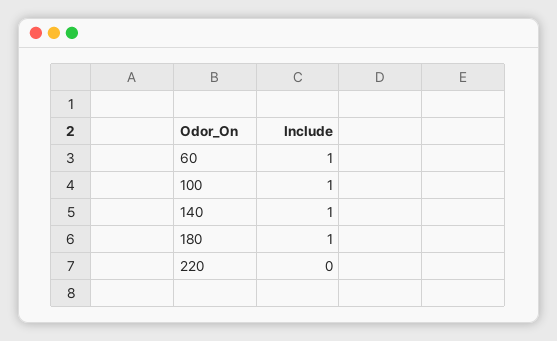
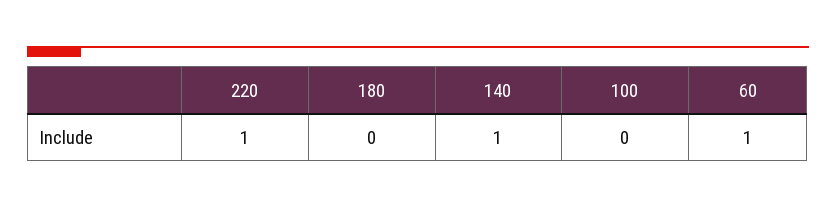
100: 1 -> 0
180: 1 -> 0
220: 0 -> 1

